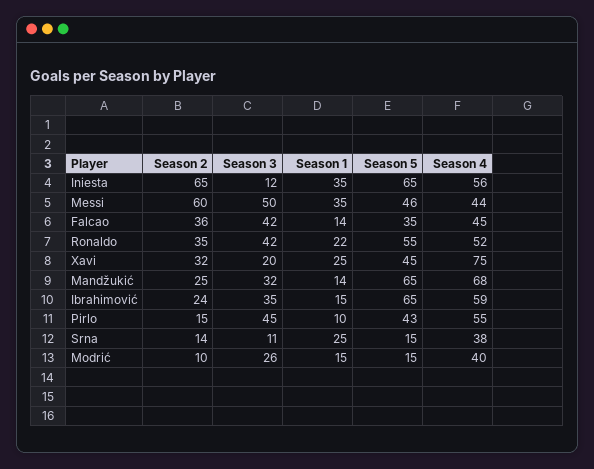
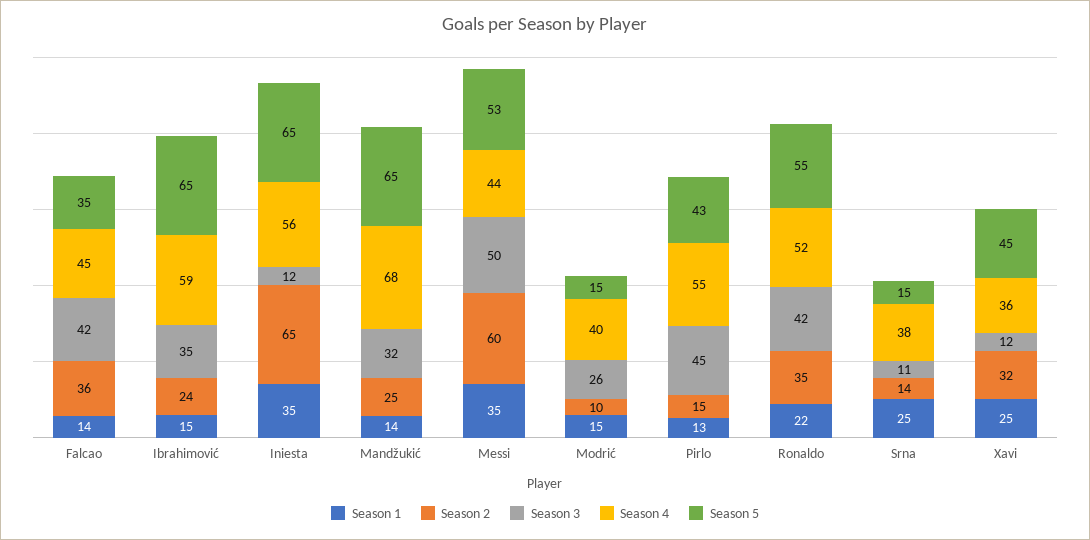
Season 5, Messi: 46 -> 53
Season 3, Xavi: 20 -> 12
Season 4, Xavi: 75 -> 36
Season 1, Pirlo: 10 -> 13

